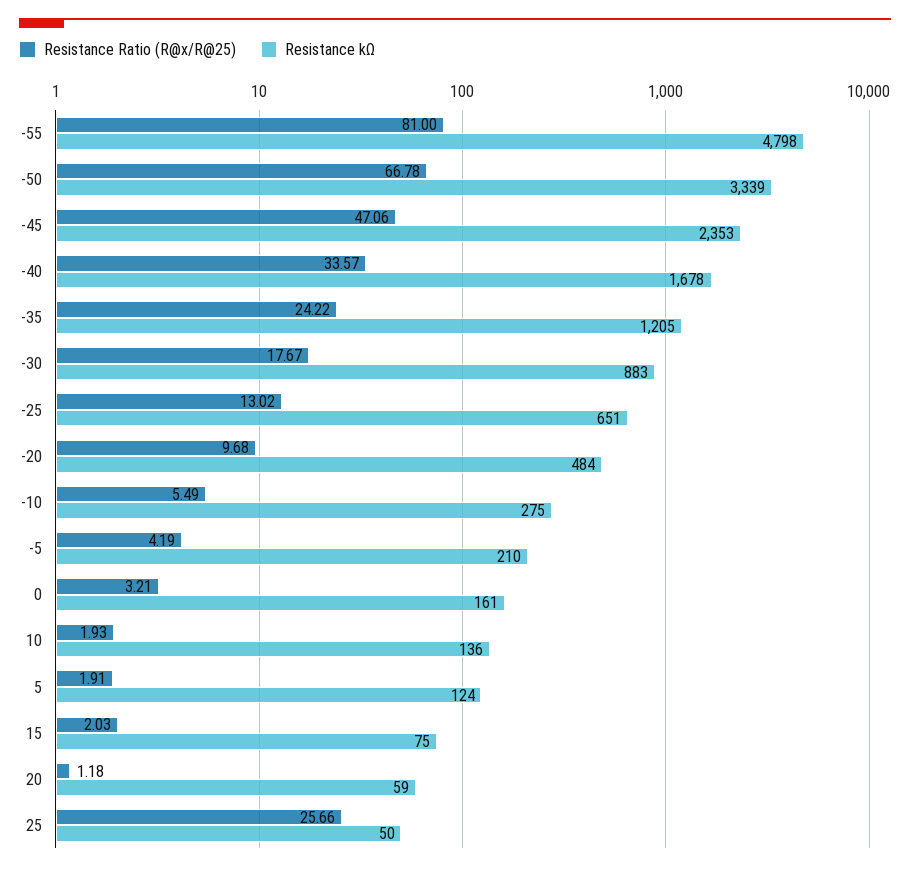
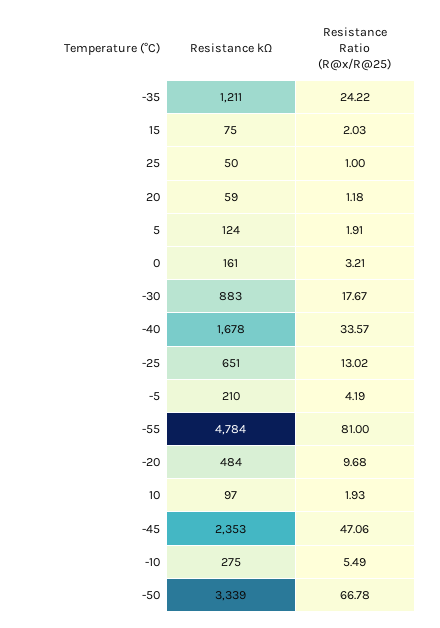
Resistance kΩ, -55: 4798 -> 4784
Resistance kΩ, -35: 1205 -> 1211
Resistance kΩ, 10: 136 -> 97
Resistance Ratio (R@x/R@25), 25: 25.66 -> 1

